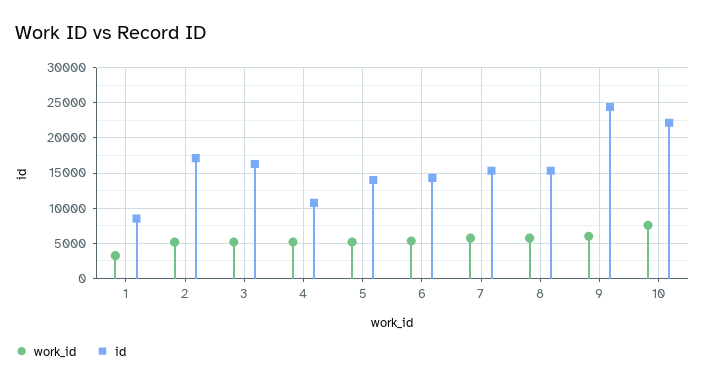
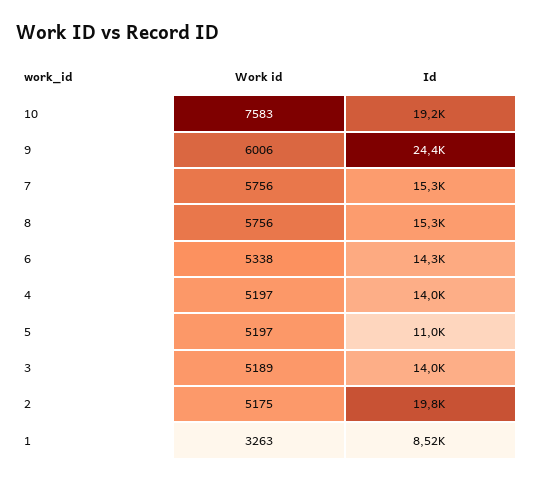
id, 2: 17000 -> 19800
id, 3: 16000 -> 14000
id, 4: 11000 -> 14000
id, 5: 14000 -> 11000
id, 10: 22000 -> 19200

